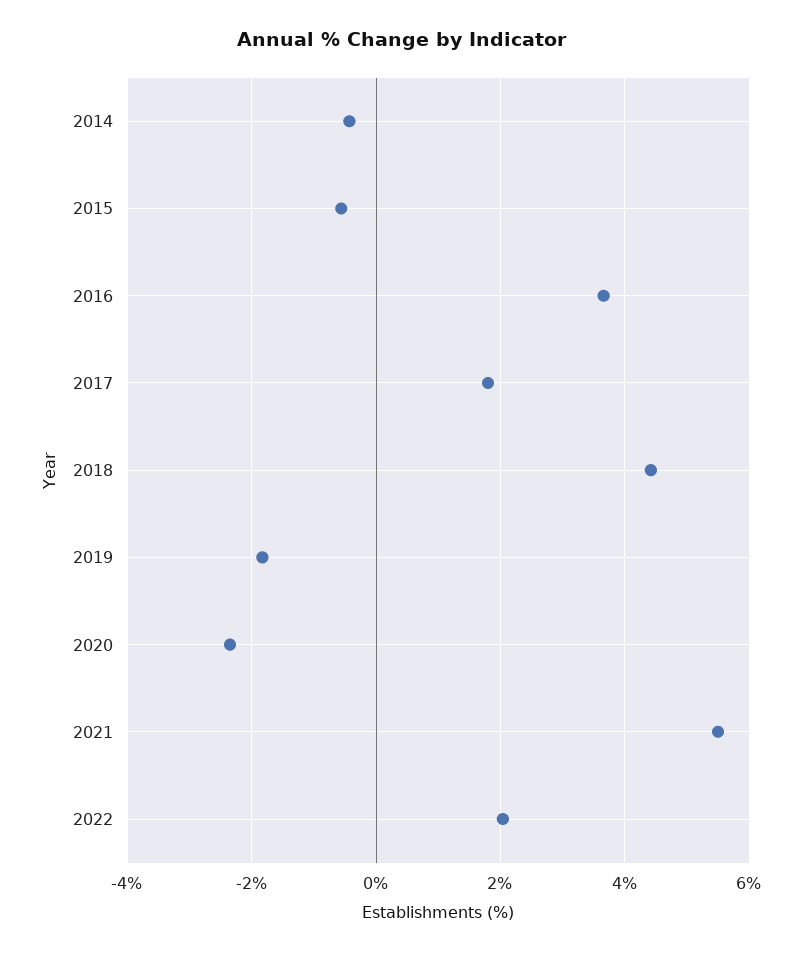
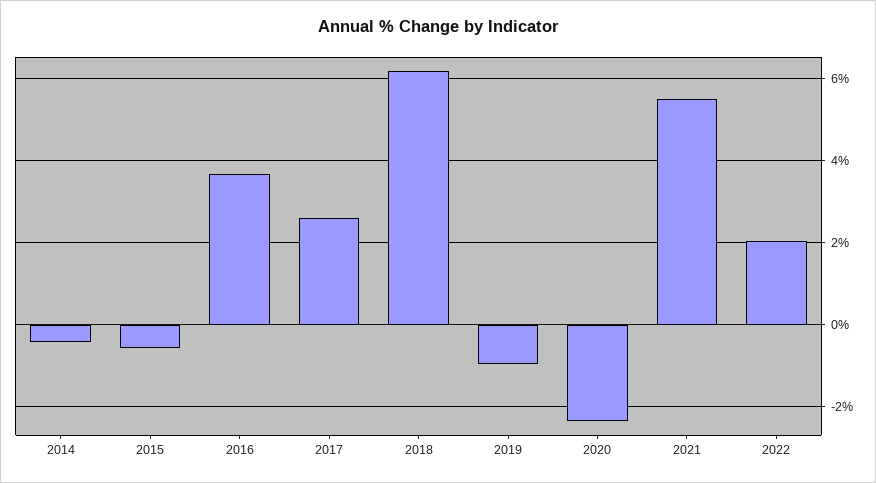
2017: 1.8 -> 2.6
2018: 4.4 -> 6.2
2019: -1.8 -> -1

